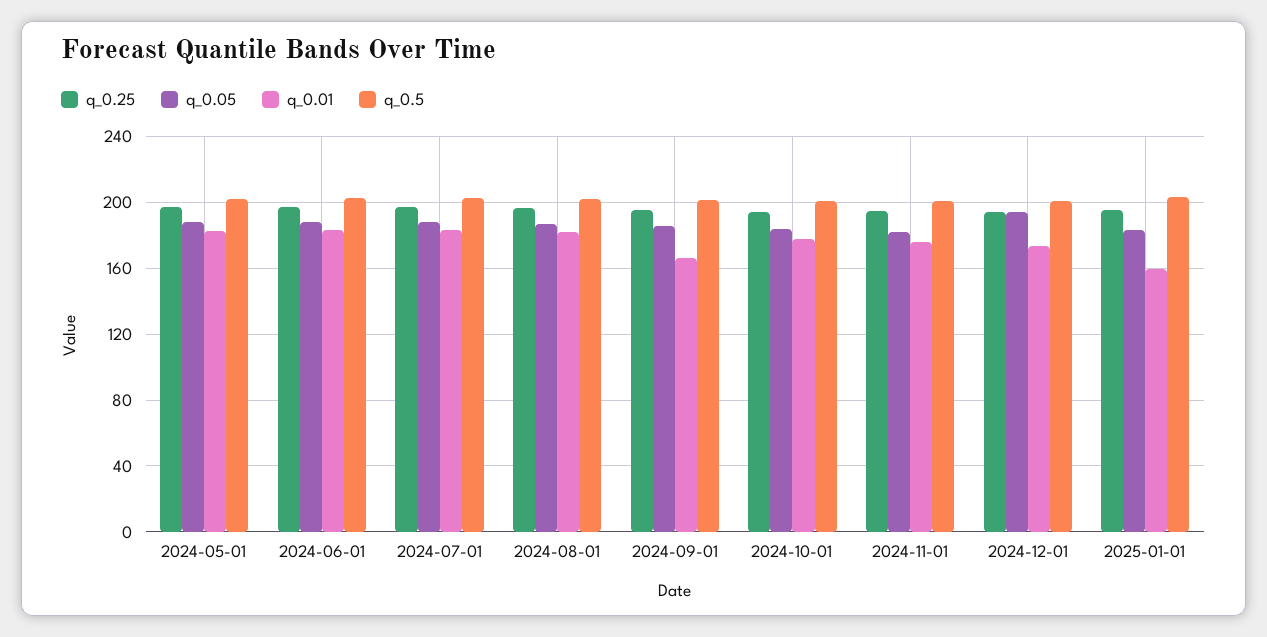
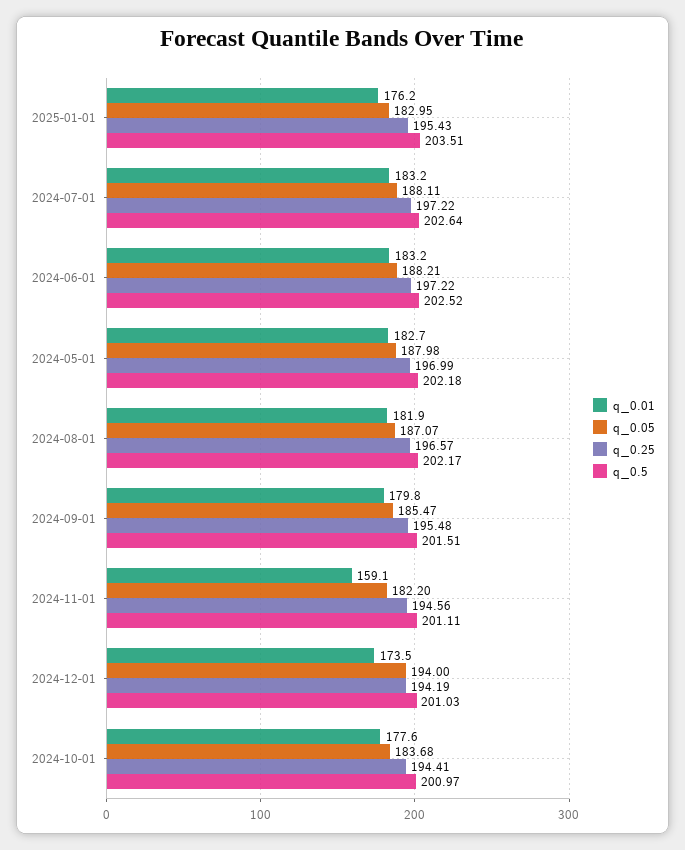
q_0.01, 2024-09-01: 165 -> 179.8
q_0.01, 2024-11-01: 175 -> 159.1
q_0.01, 2025-01-01: 160 -> 176.2

